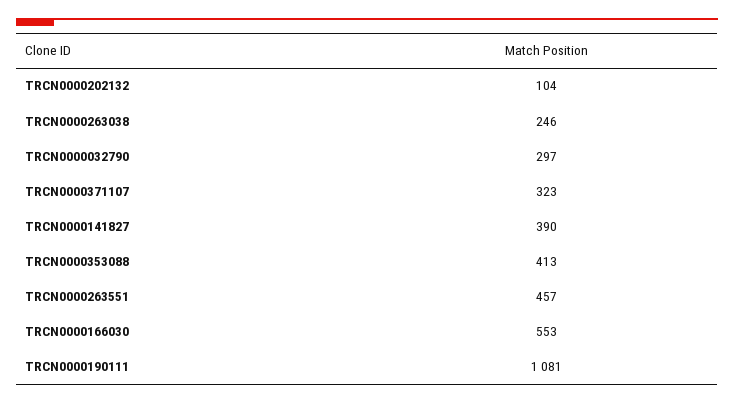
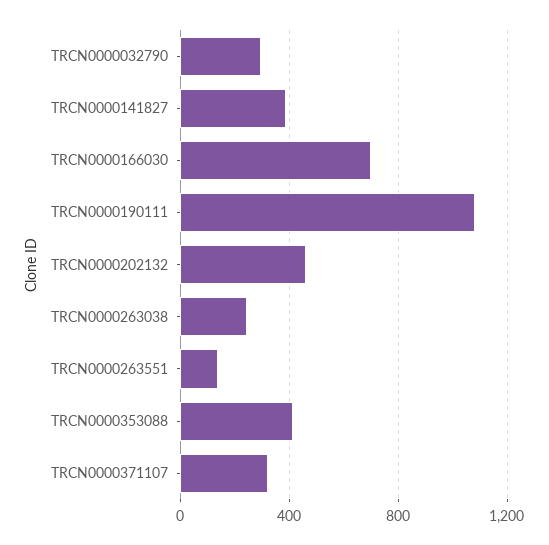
TRCN0000202132: 104 -> 450
TRCN0000263551: 457 -> 150
TRCN0000166030: 553 -> 700

